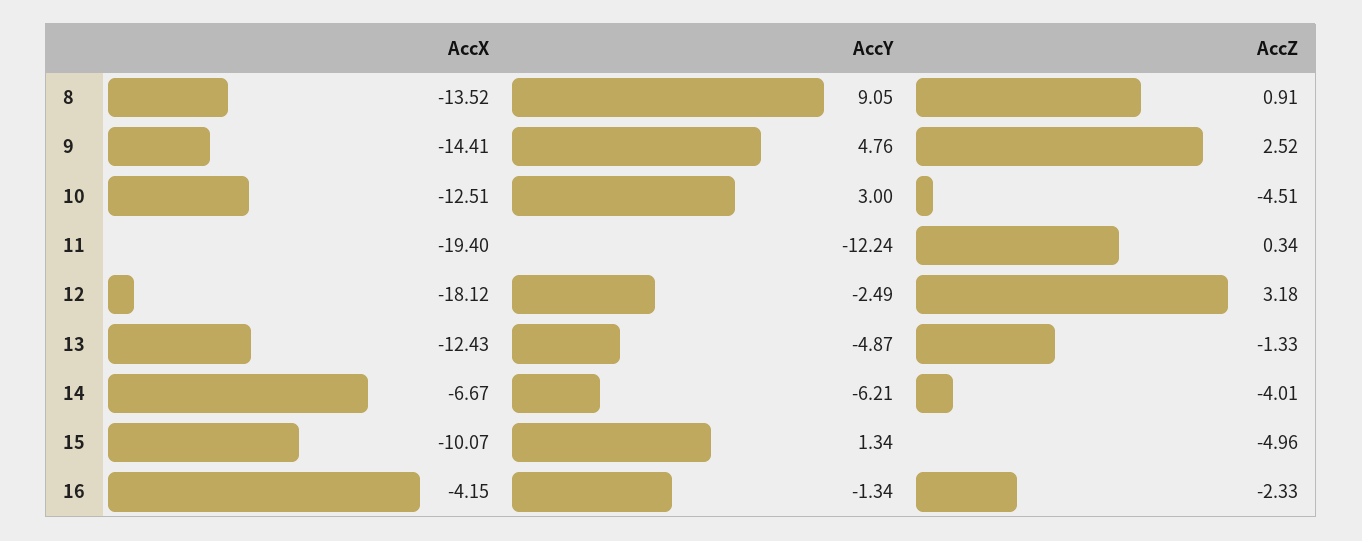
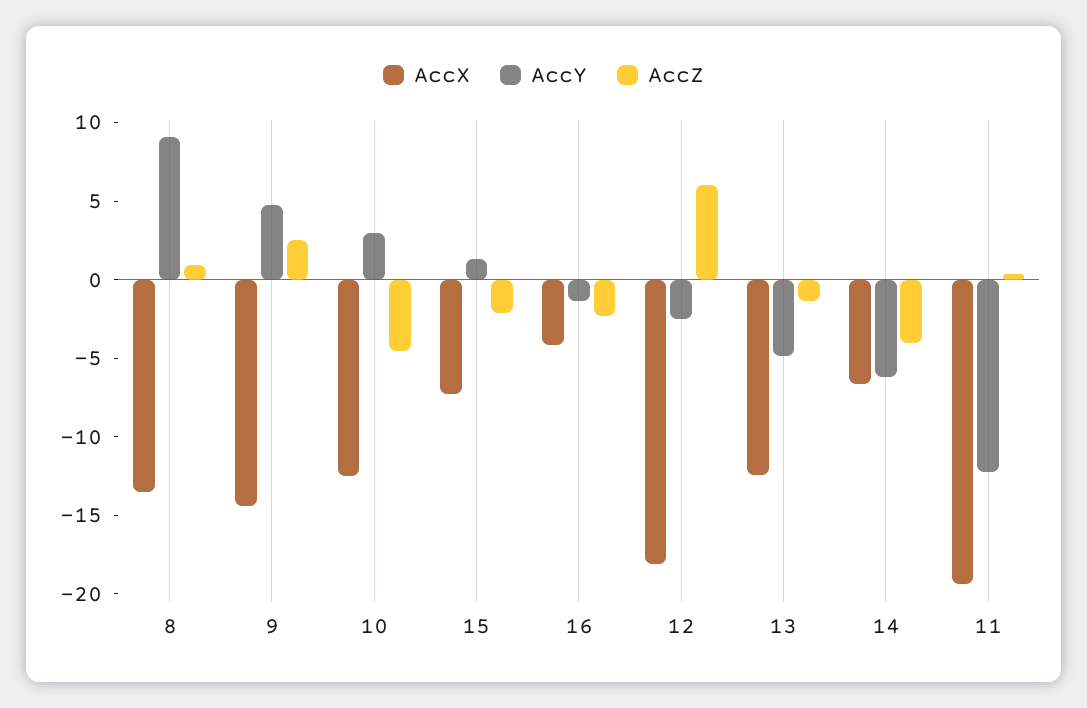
AccZ, 12: 3.18 -> 6
AccX, 15: -10.07 -> -7
AccZ, 15: -4.96 -> -2

